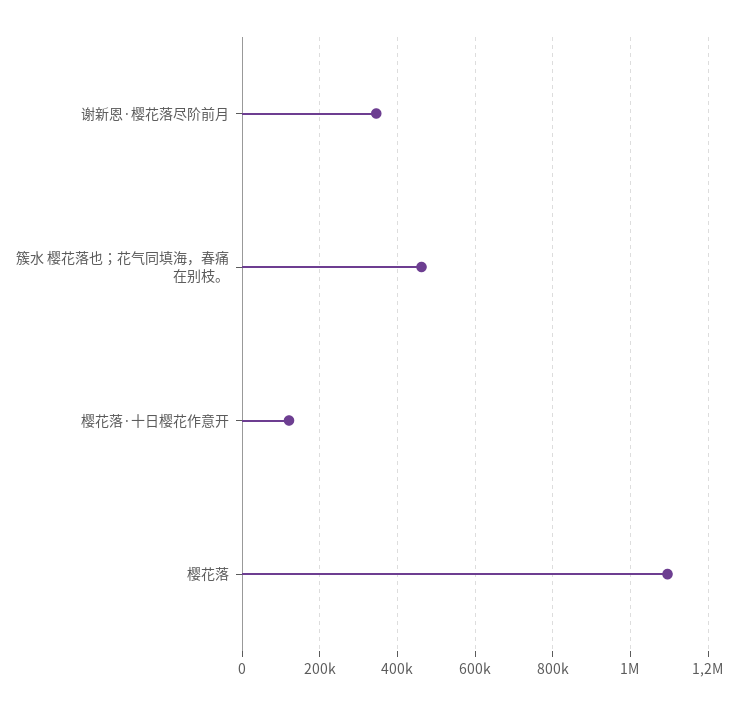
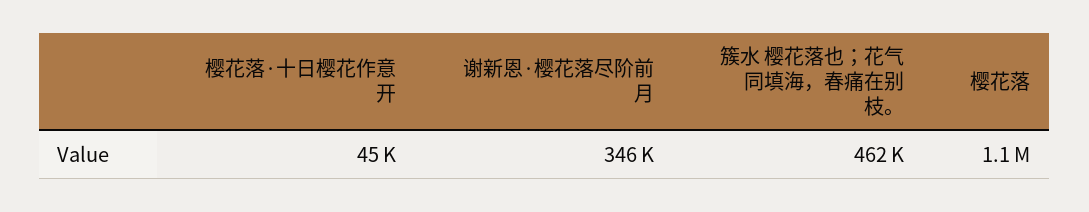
樱花落·十日樱花作意开: 120000 -> 45000

